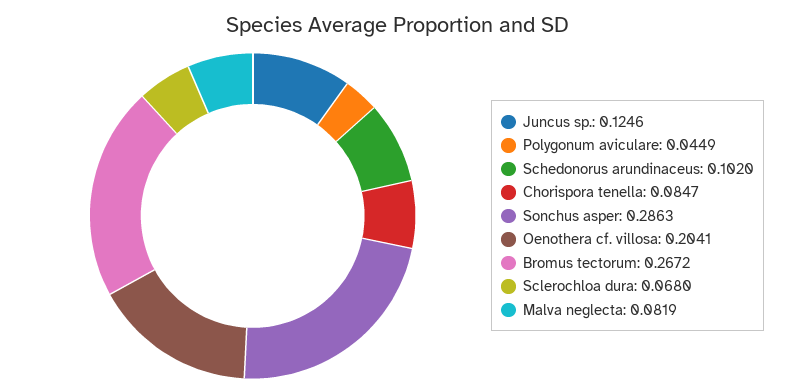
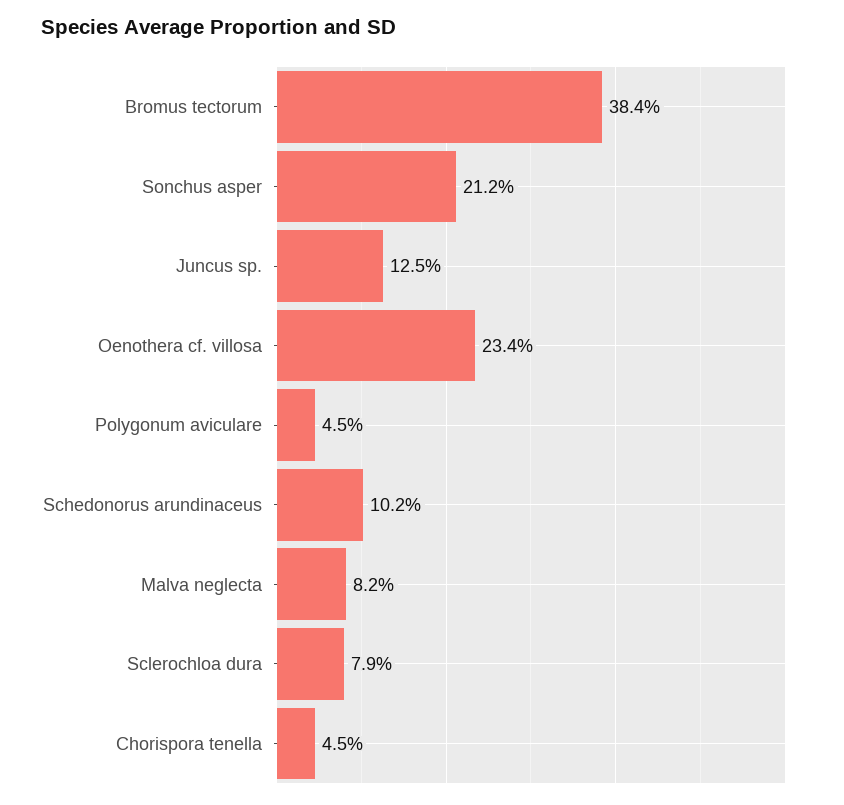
Chorispora tenella: 0.0847 -> 0.045
Sonchus asper: 0.2863 -> 0.212
Oenothera cf. villosa: 0.2041 -> 0.234
Bromus tectorum: 0.2672 -> 0.384
Sclerochloa dura: 0.068 -> 0.079

